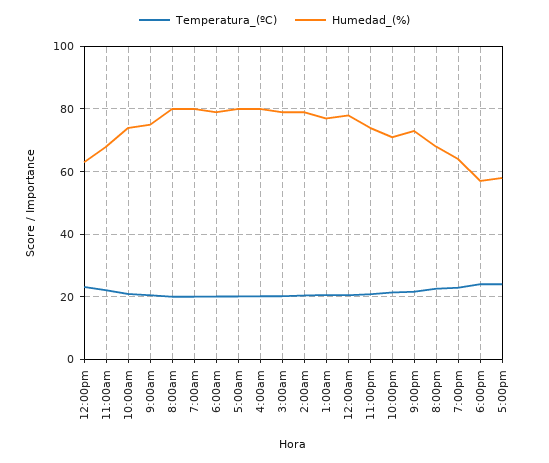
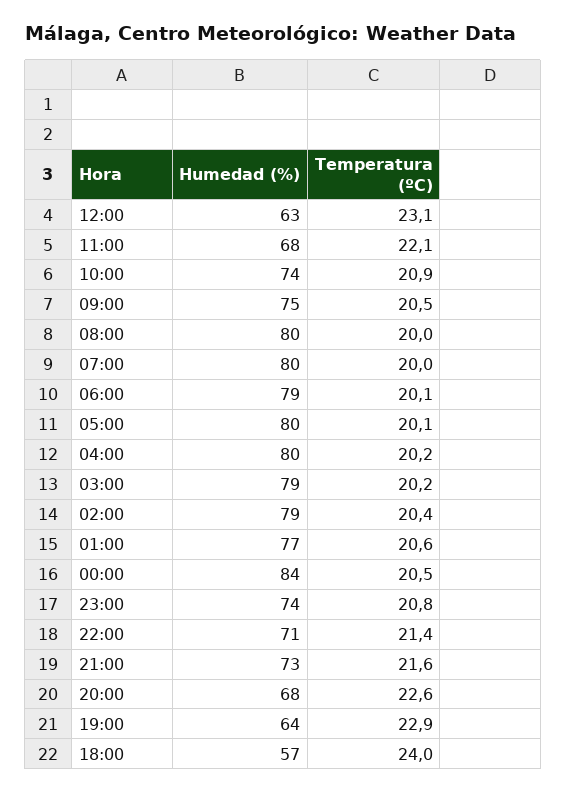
Humedad_(%), 12:00am: 78 -> 84
Temperatura_(ºC), 5:00pm: 24 -> none
Humedad_(%), 5:00pm: 58 -> none

